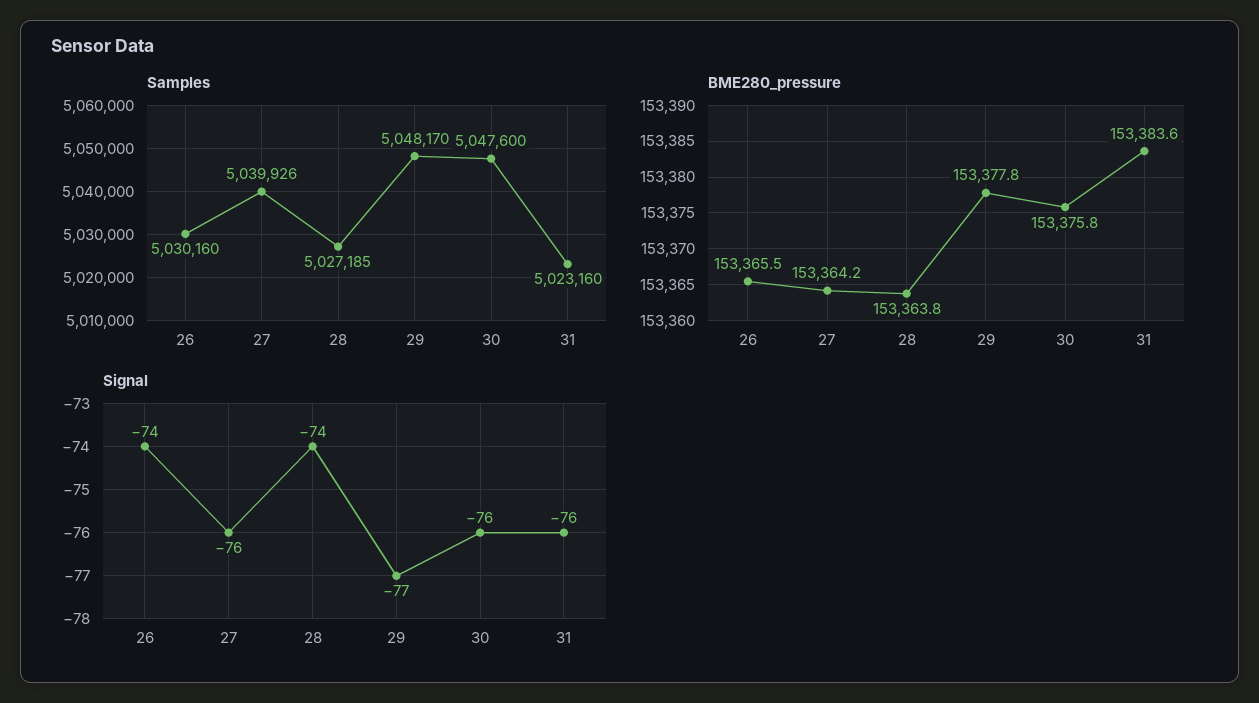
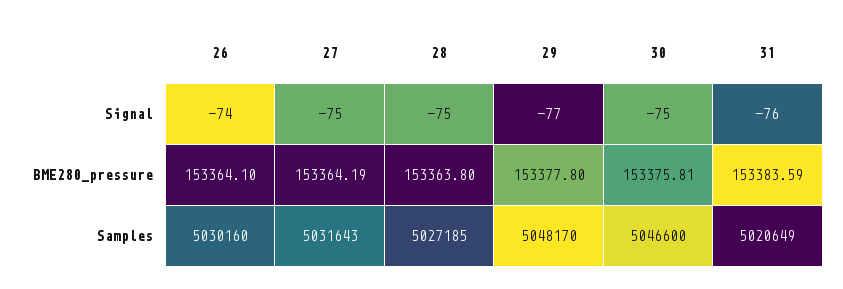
Samples, 27: 5039926 -> 5031643
Samples, 30: 5047600 -> 5046600
Samples, 31: 5023160 -> 5020649
BME280_pressure, 26: 153365.5 -> 153364.1
Signal, 27: -76 -> -75
Signal, 28: -74 -> -75
Signal, 30: -76 -> -75

